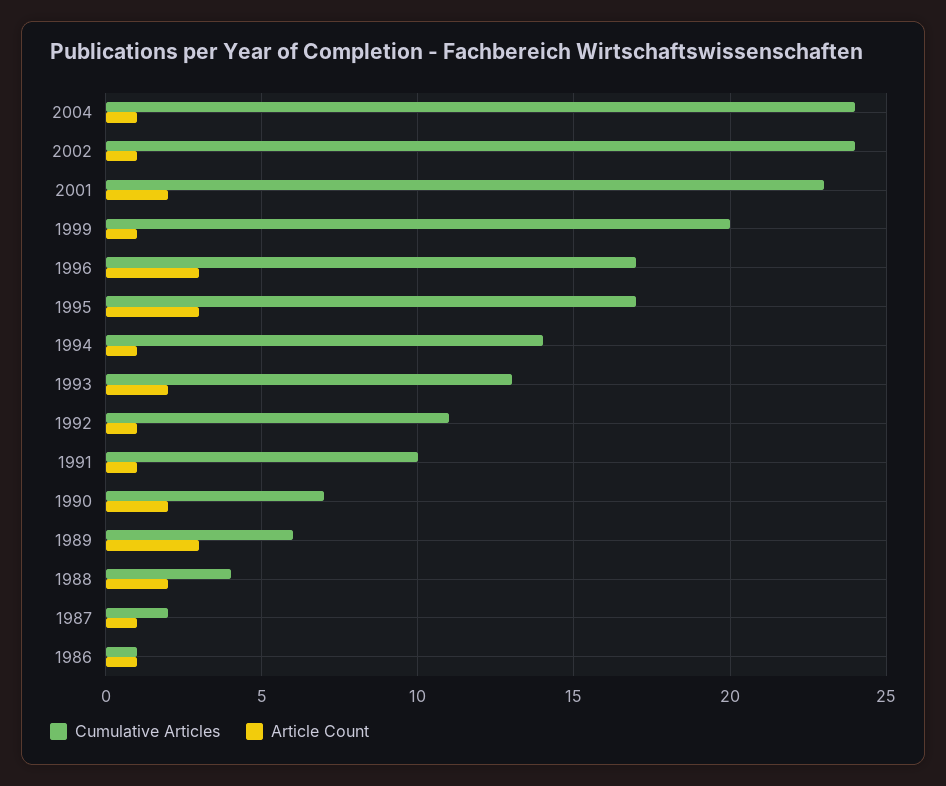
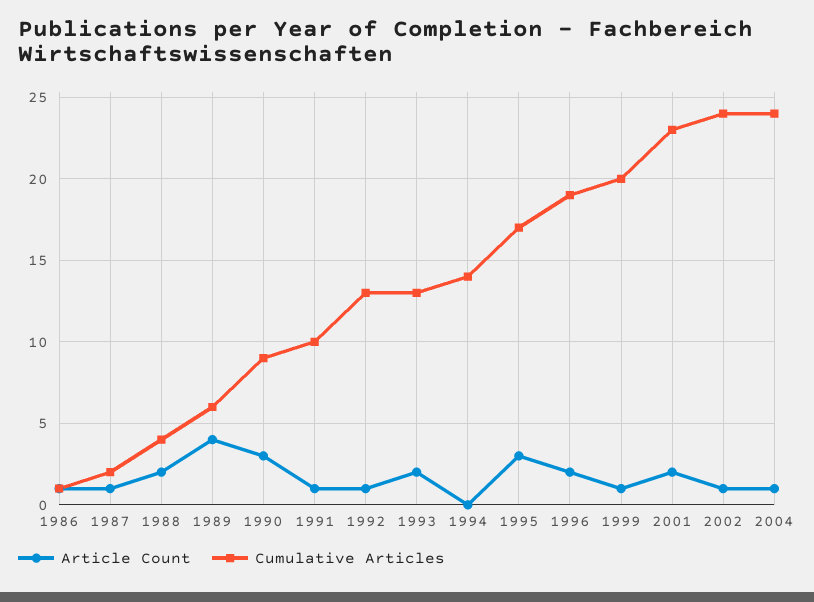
Cumulative Articles, 1996: 17 -> 19
Article Count, 1996: 3 -> 2
Article Count, 1994: 1 -> 0
Cumulative Articles, 1992: 11 -> 13
Cumulative Articles, 1990: 7 -> 9
Article Count, 1990: 2 -> 3
Article Count, 1989: 3 -> 4

